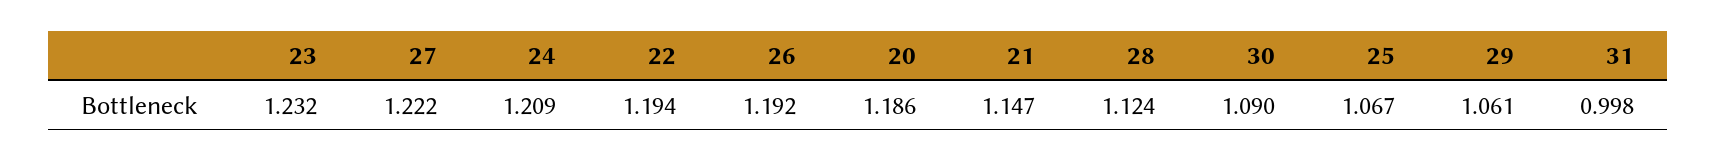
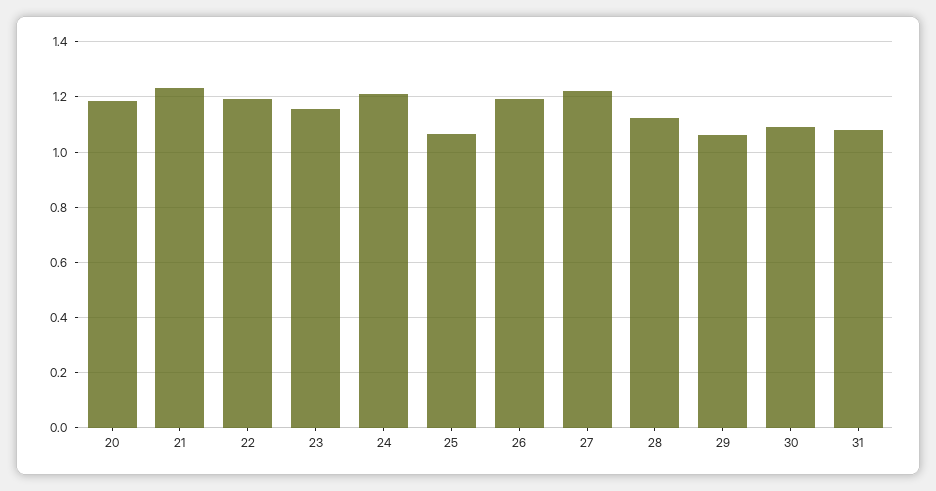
23: 1.232 -> 1.15
21: 1.147 -> 1.225
31: 0.998 -> 1.075

